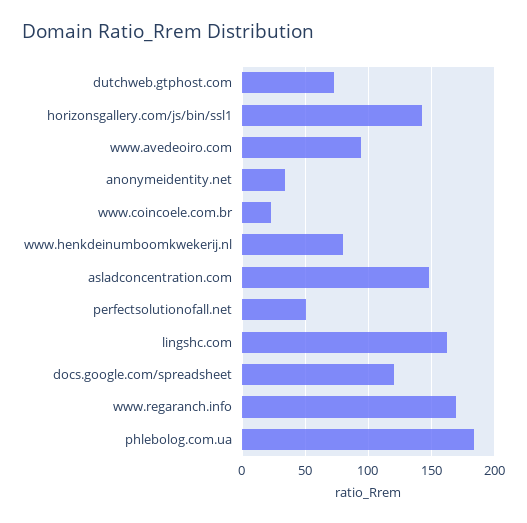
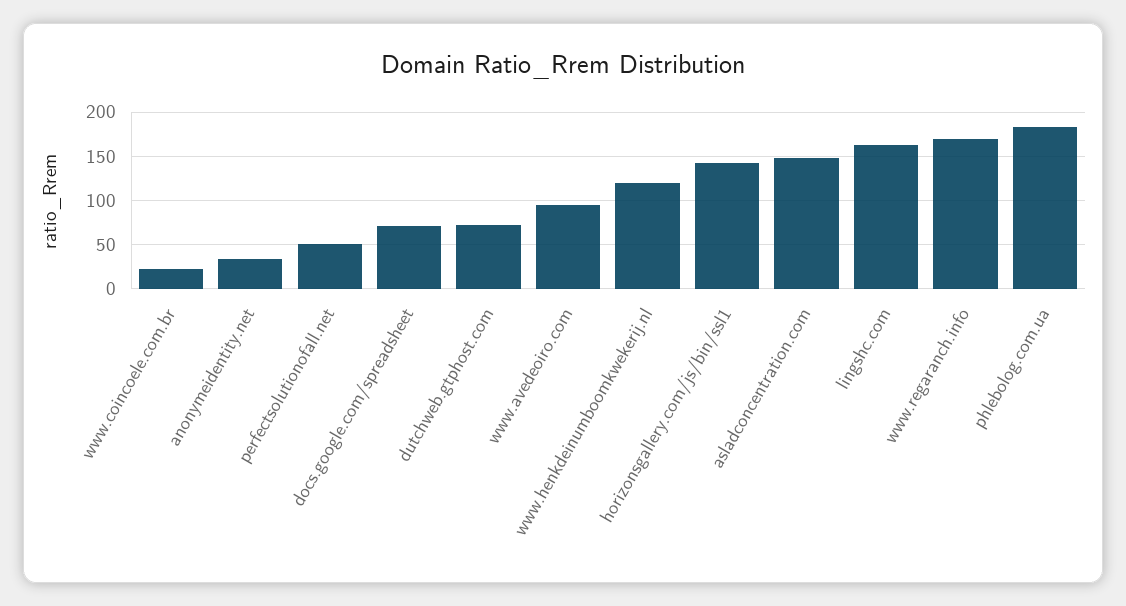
www.henkdeinumboomkwekerij.nl: 80 -> 120
docs.google.com/spreadsheet: 120 -> 70

